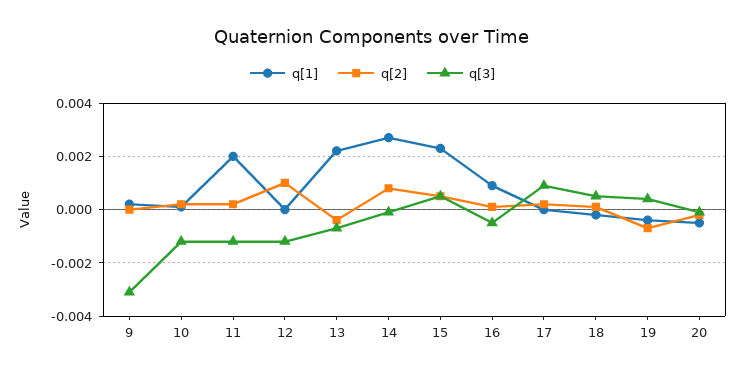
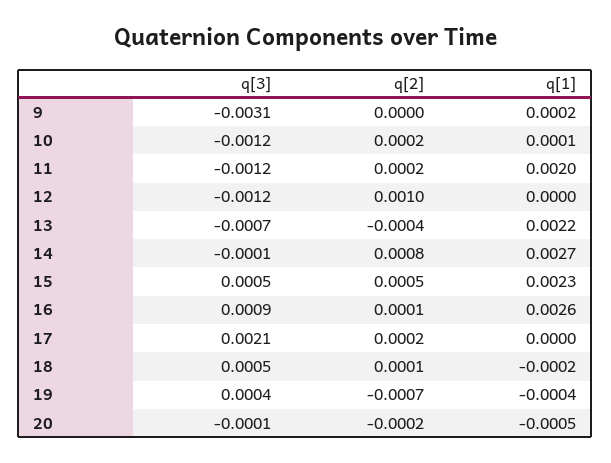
q[1], 16: 0.001 -> 0.0026
q[3], 16: -0.0005 -> 0.0009
q[3], 17: 0.001 -> 0.0021

